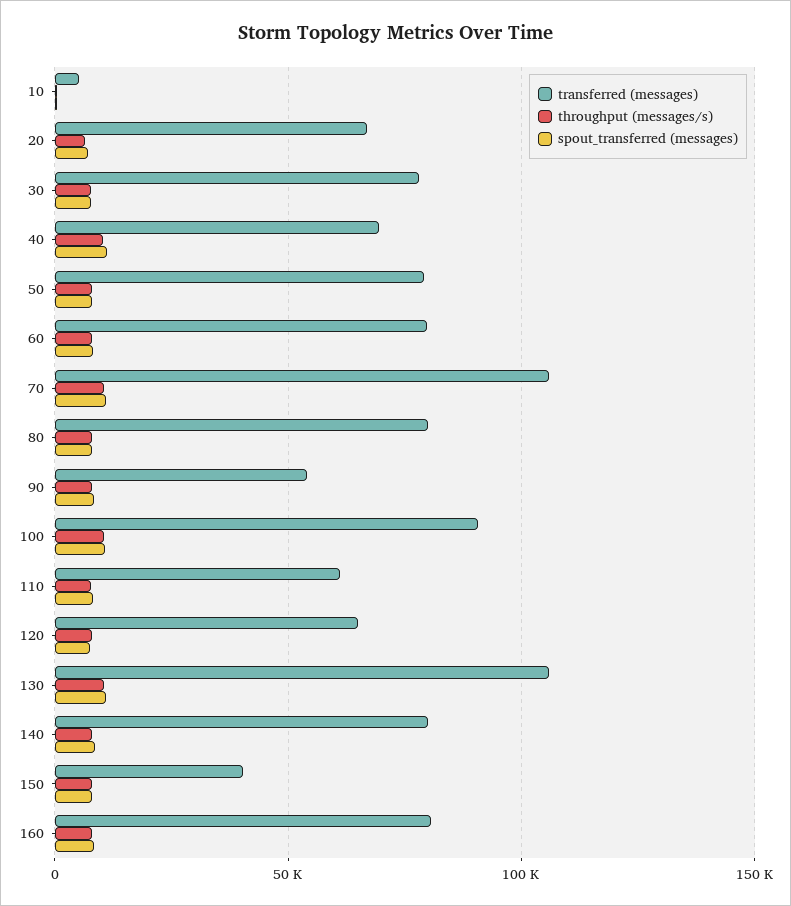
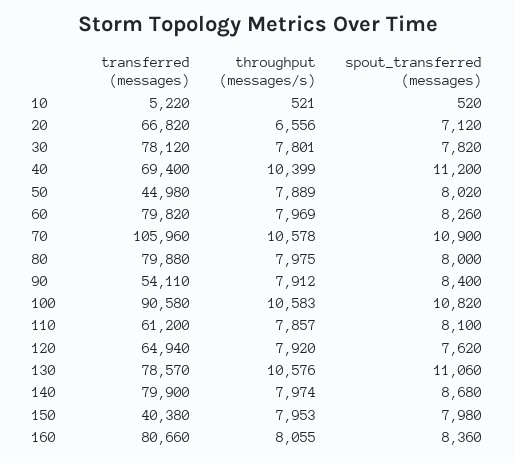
transferred (messages), 50: 80000 -> 44980
transferred (messages), 130: 105000 -> 78570

